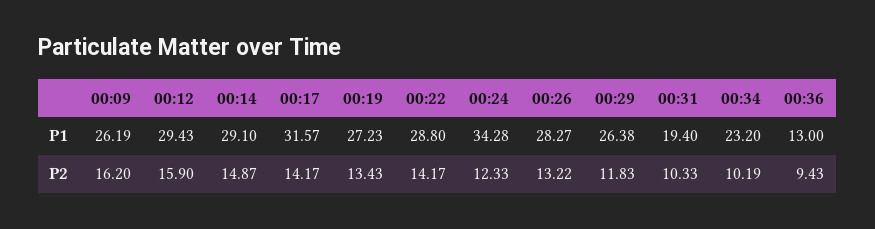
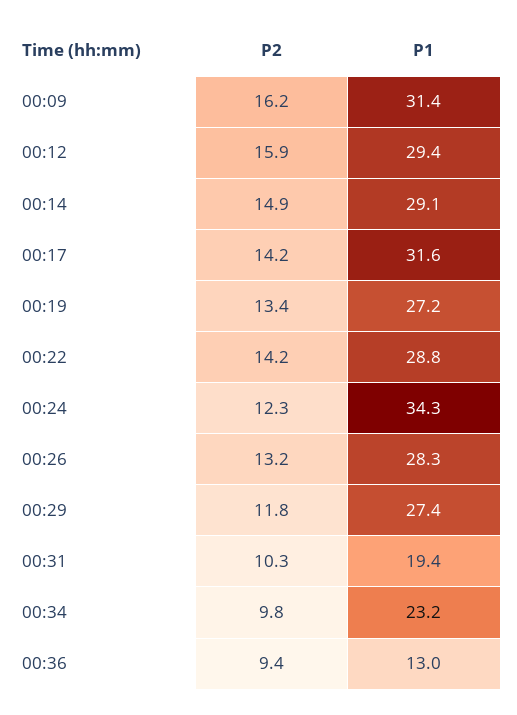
00:09, P1: 26.19 -> 31.4
00:29, P1: 26.38 -> 27.4
00:34, P2: 10.19 -> 9.8

